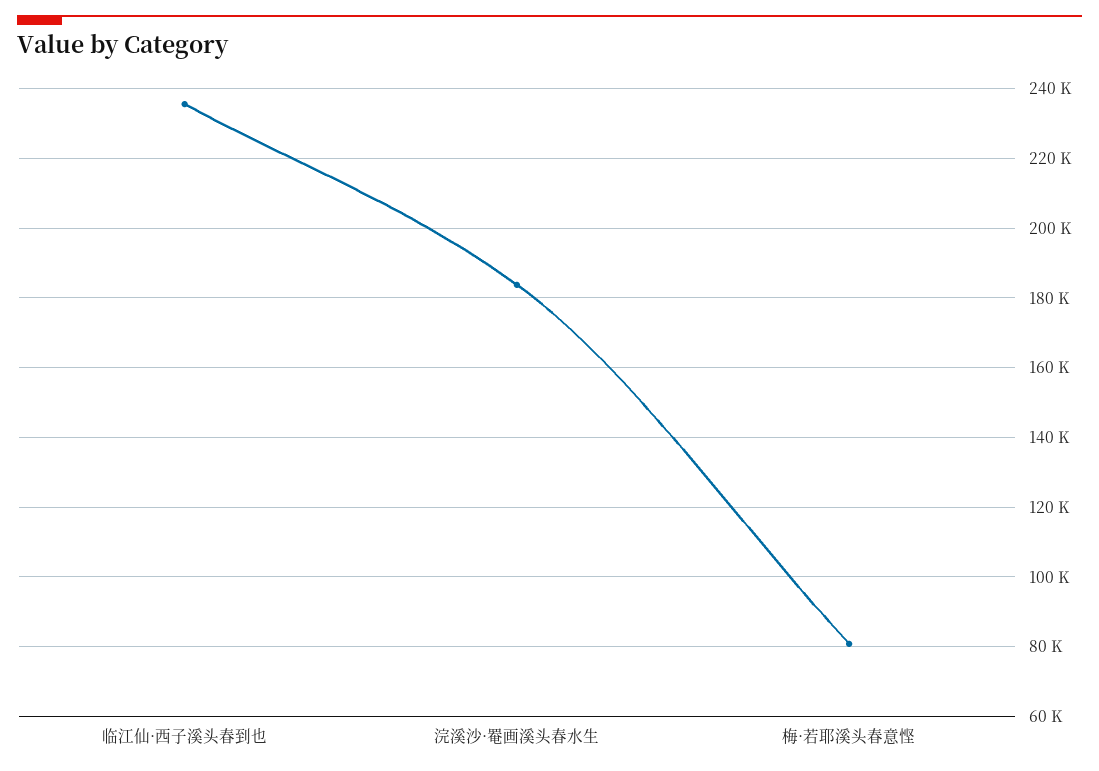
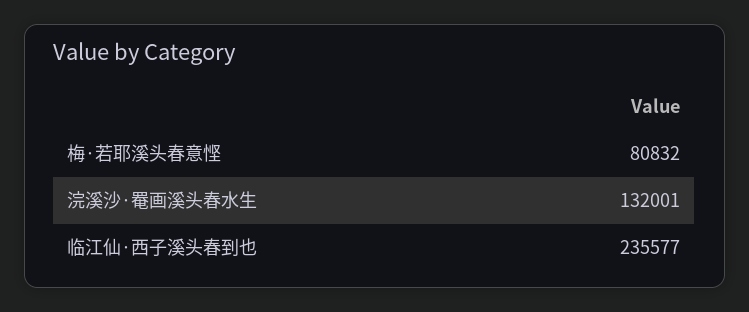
浣溪沙·罨画溪头春水生: 184000 -> 132001

